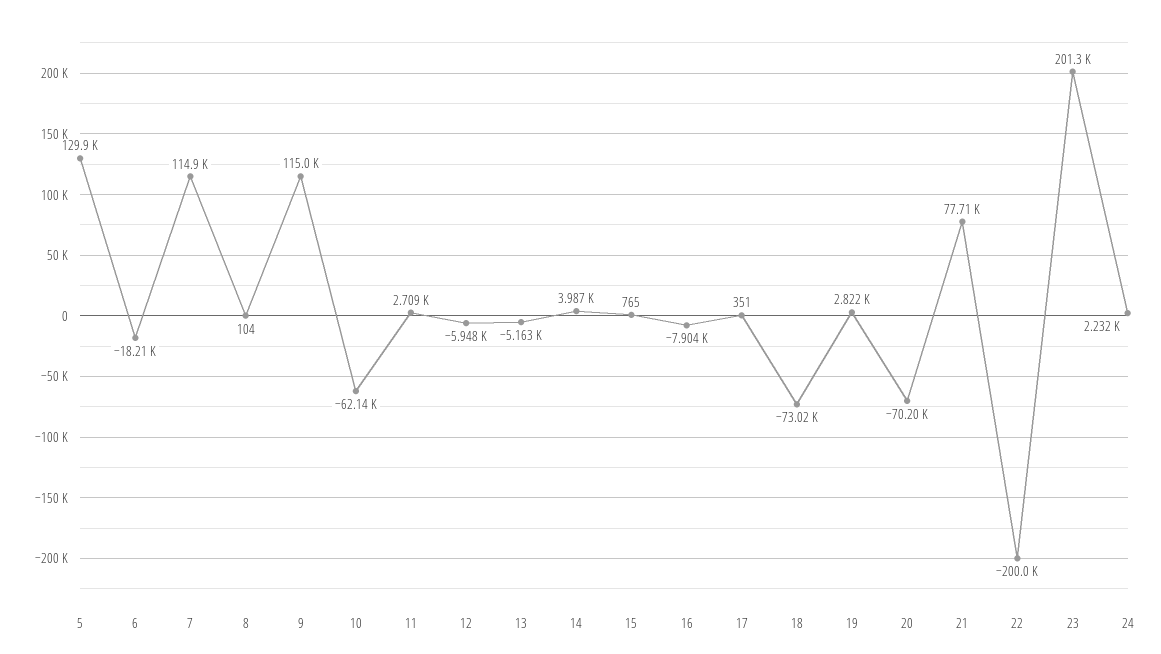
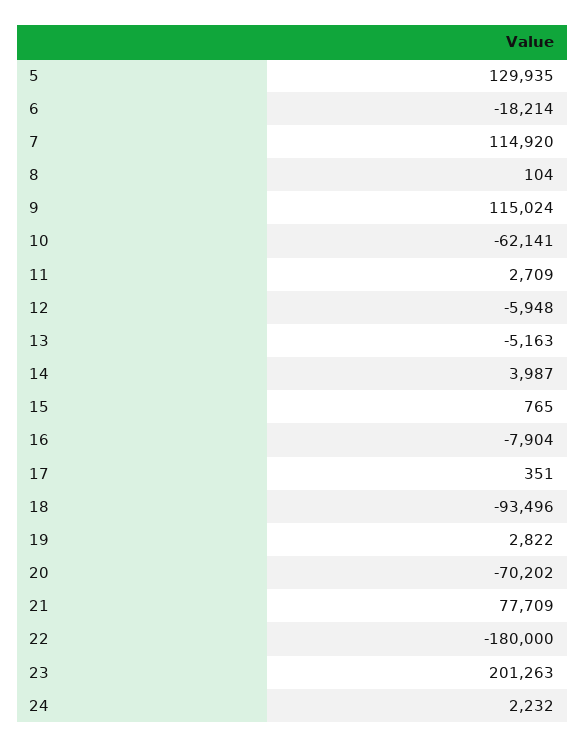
18: -73020 -> -93496
22: -200000 -> -180000

